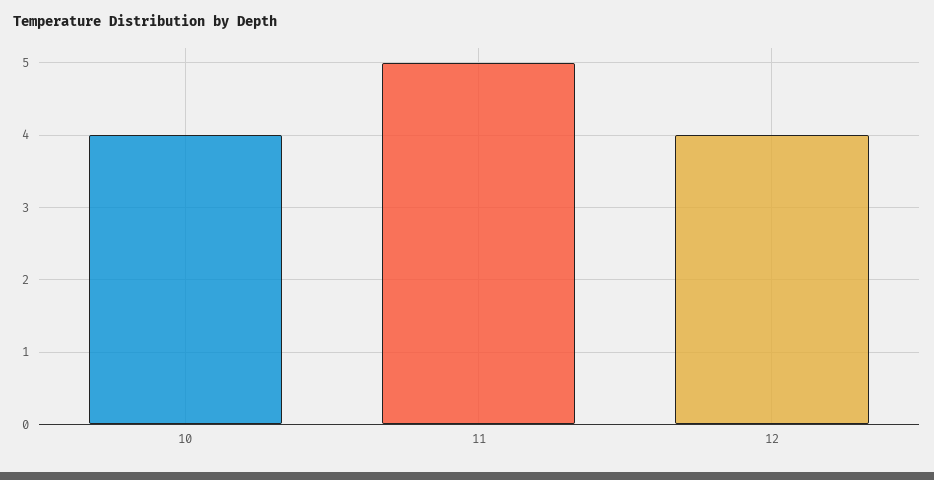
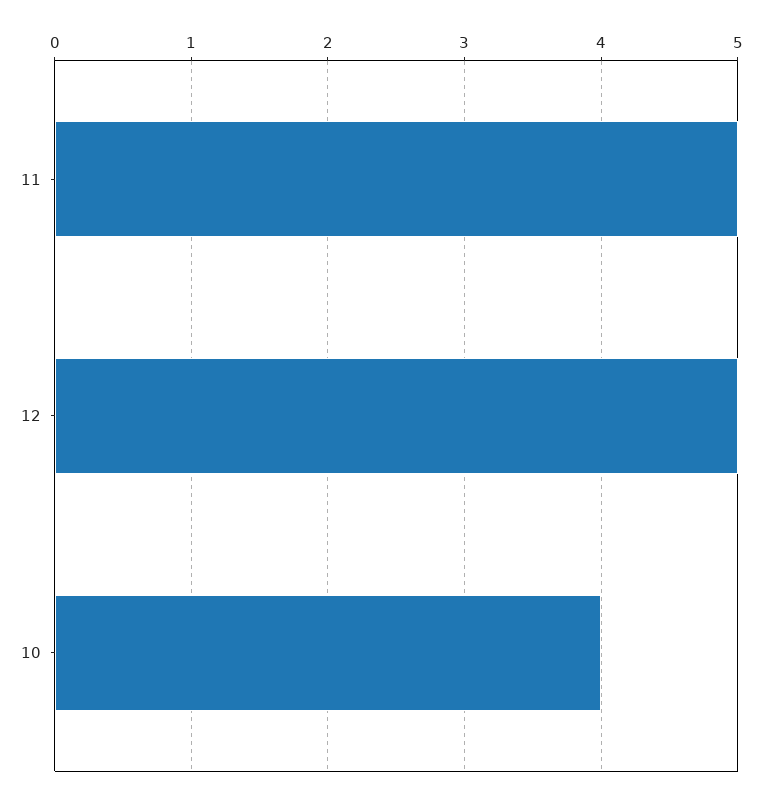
12: 4 -> 5

